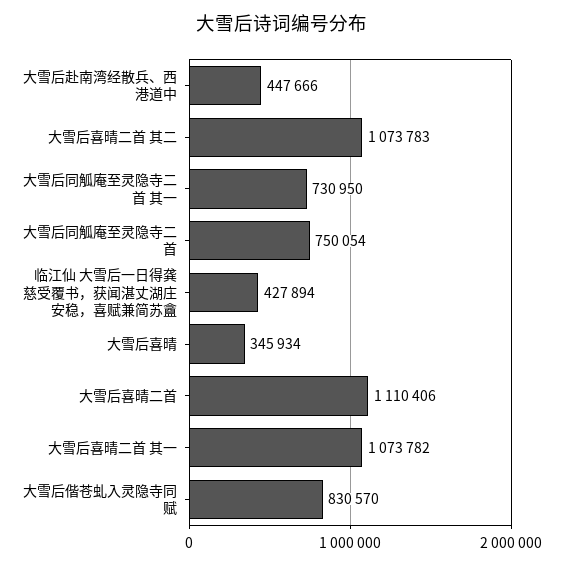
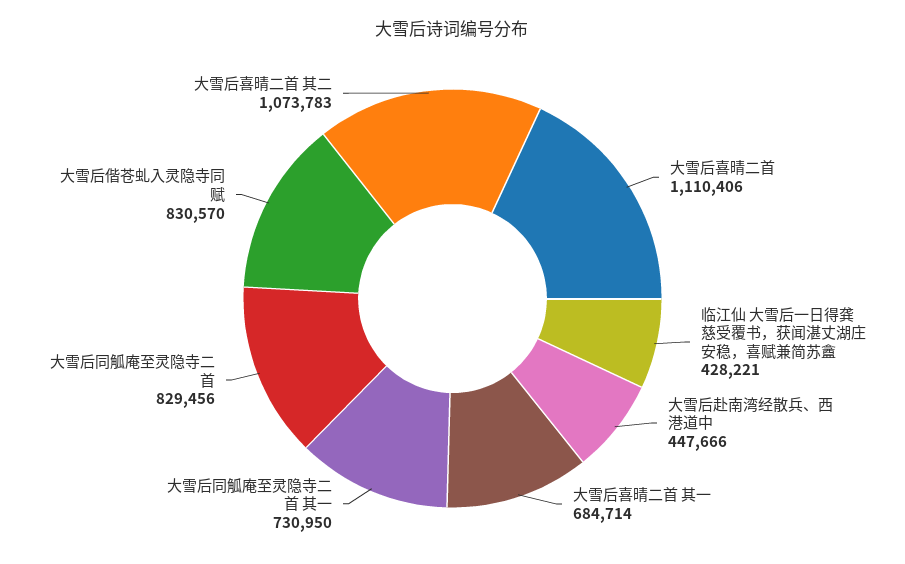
大雪后同觚庵至灵隐寺二首: 750054 -> 829456
临江仙 大雪后一日得龚慈受覆书，获闻湛丈湖庄安稳，喜赋兼简苏盦: 427894 -> 428221
大雪后喜晴: 345934 -> none
大雪后喜晴二首 其一: 1073782 -> 684714

